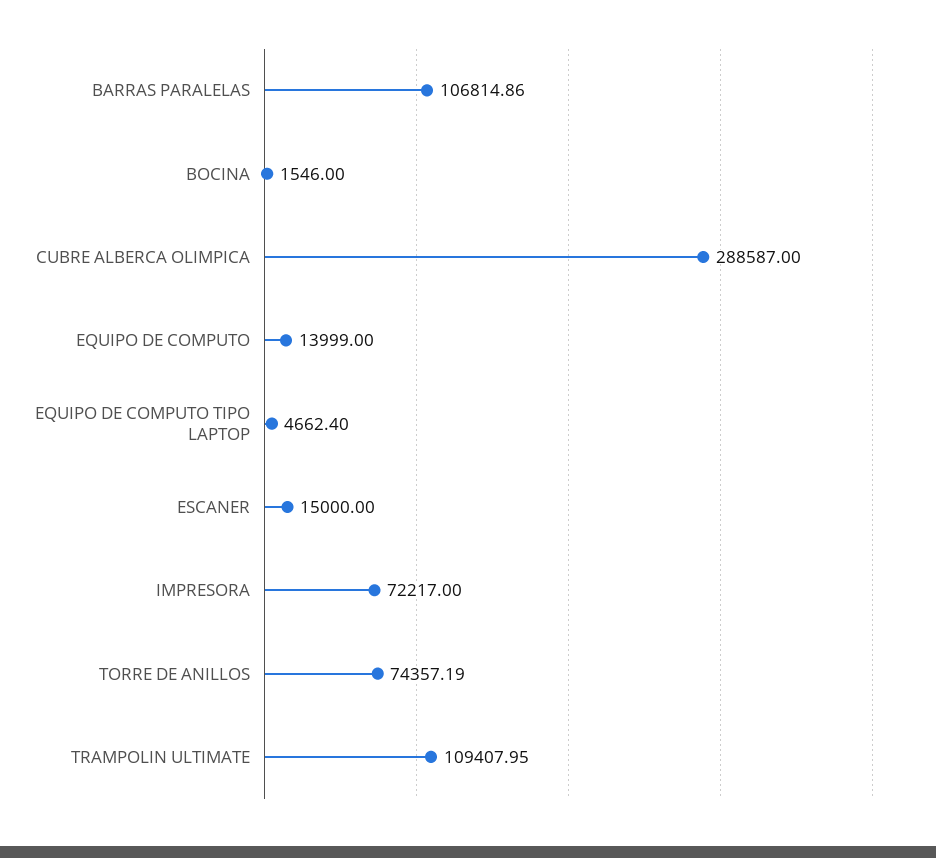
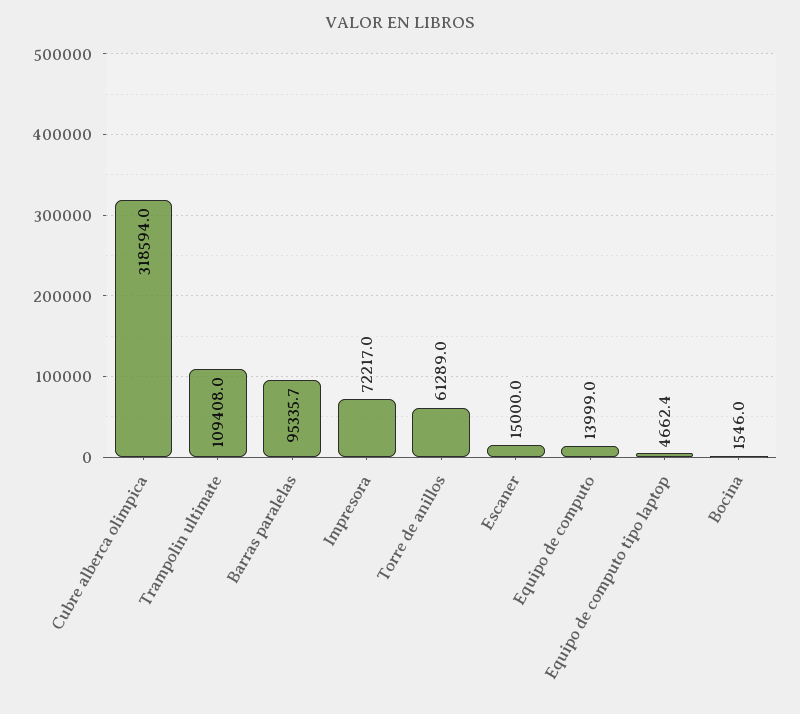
BARRAS PARALELAS: 106814.86 -> 95335.7
CUBRE ALBERCA OLIMPICA: 288587 -> 318594
TORRE DE ANILLOS: 74357.19 -> 61289

